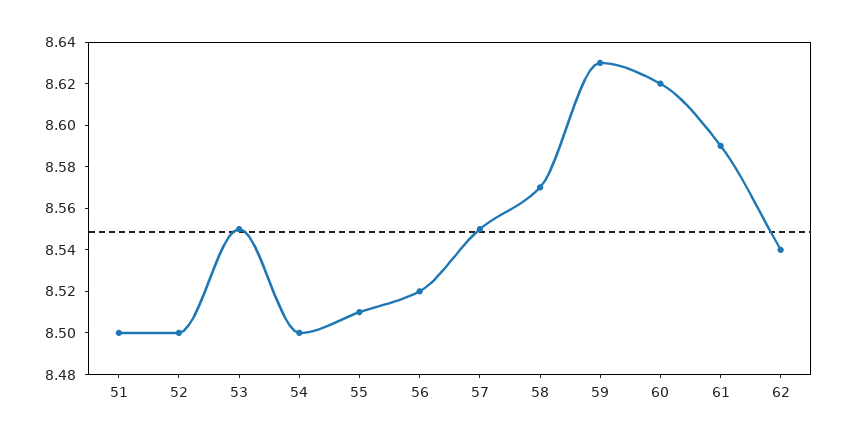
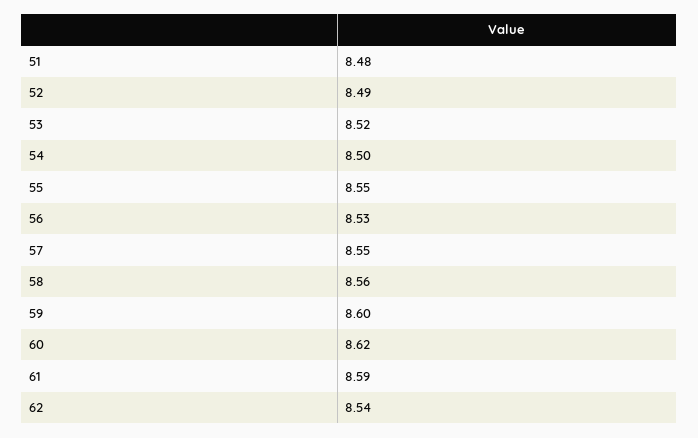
51: 8.5 -> 8.48
52: 8.5 -> 8.49
53: 8.55 -> 8.52
55: 8.51 -> 8.55
56: 8.52 -> 8.53
58: 8.57 -> 8.56
59: 8.63 -> 8.6

